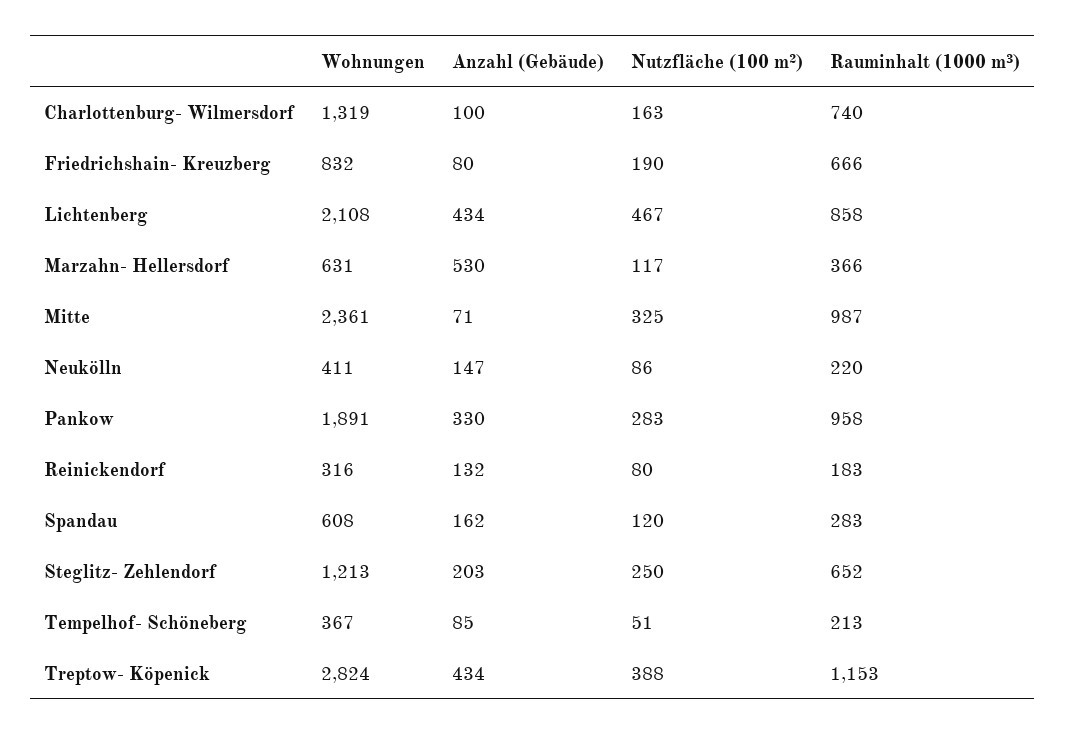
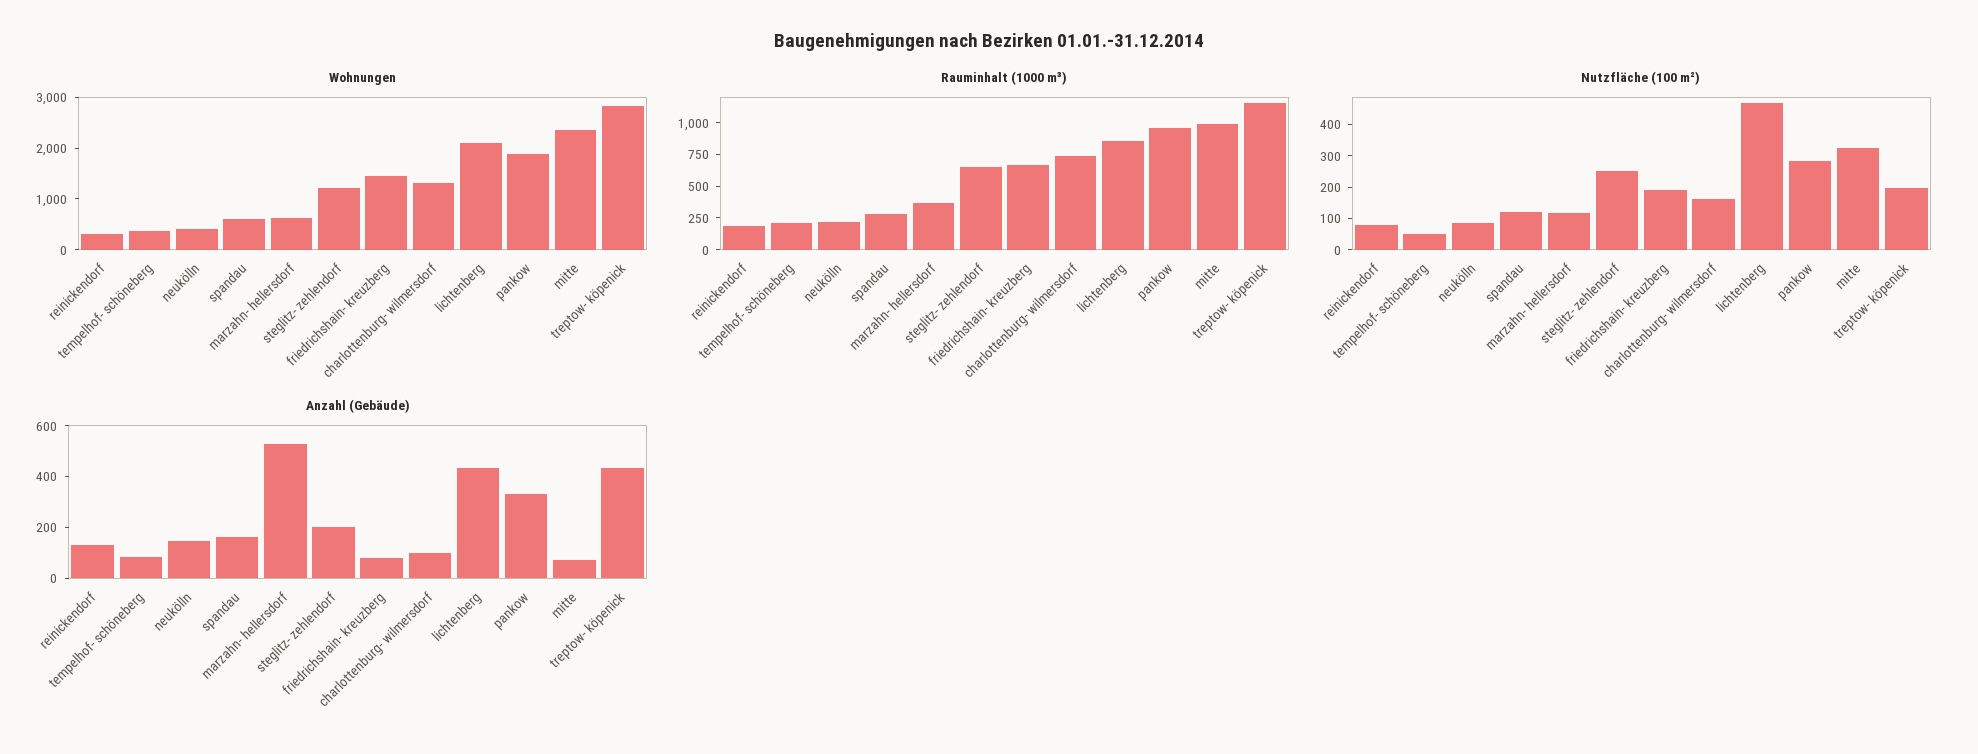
Wohnungen, Friedrichshain- Kreuzberg: 832 -> 1400
Nutzfläche (100 m²), Treptow- Köpenick: 388 -> 200

